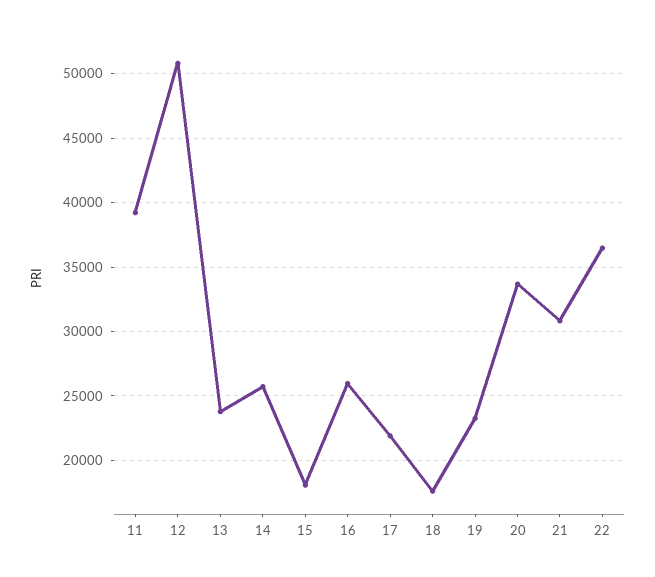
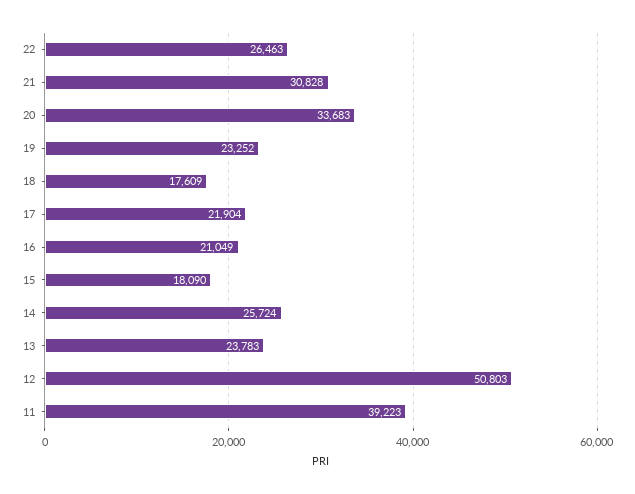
16: 26000 -> 21049
22: 36500 -> 26463

